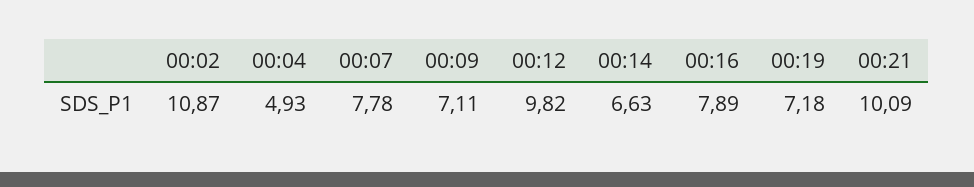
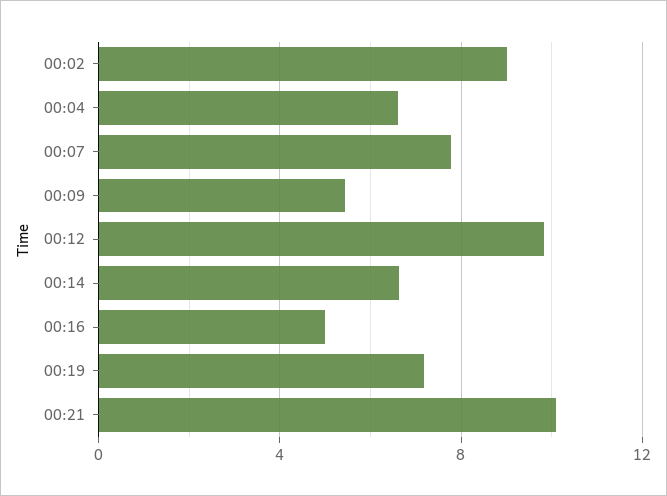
00:02: 10.87 -> 9
00:04: 4.93 -> 6.5
00:09: 7.11 -> 5.5
00:16: 7.89 -> 5

